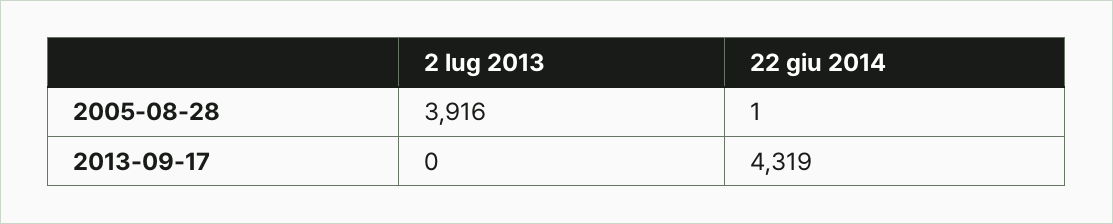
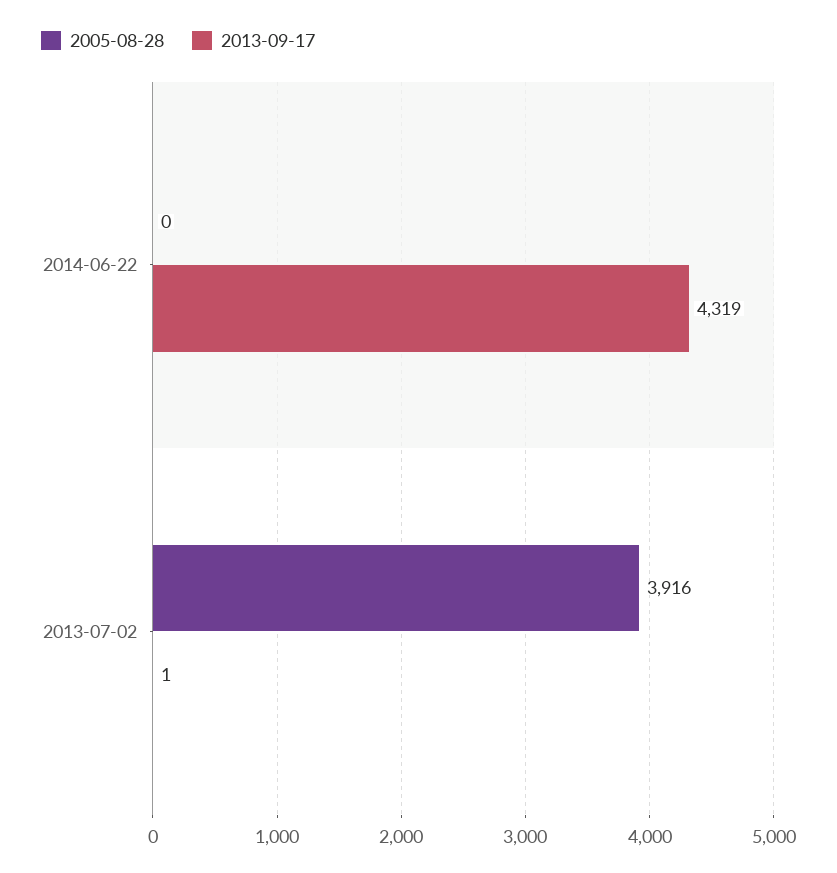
2005-08-28, 22 giu 2014: 1 -> 0
2013-09-17, 2 lug 2013: 0 -> 1

